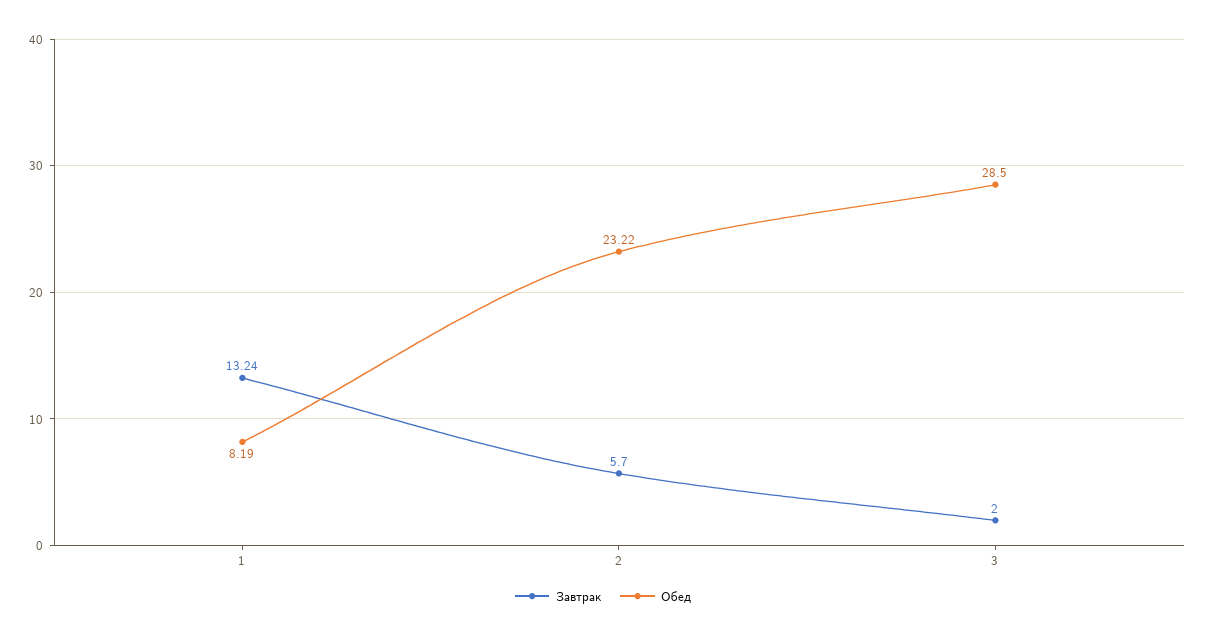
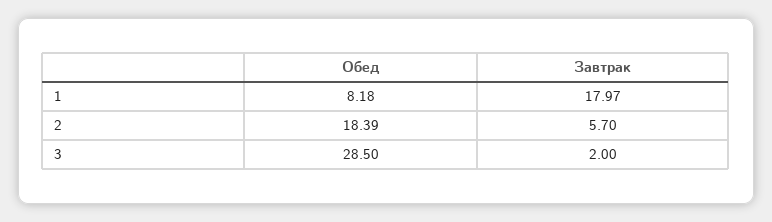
Завтрак, 1: 13.24 -> 17.97
Обед, 1: 8.19 -> 8.18
Обед, 2: 23.22 -> 18.39

